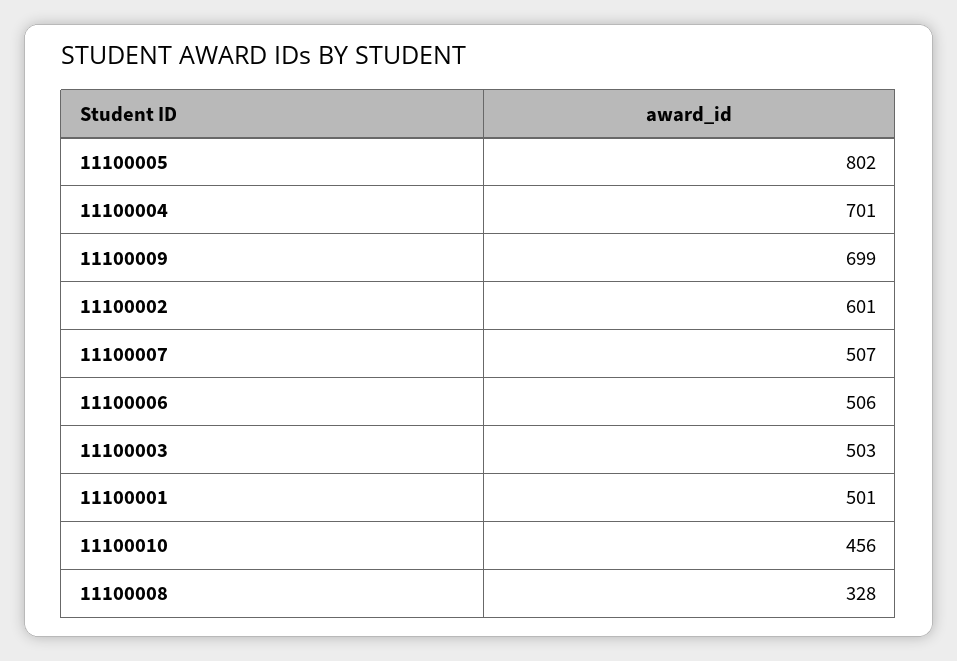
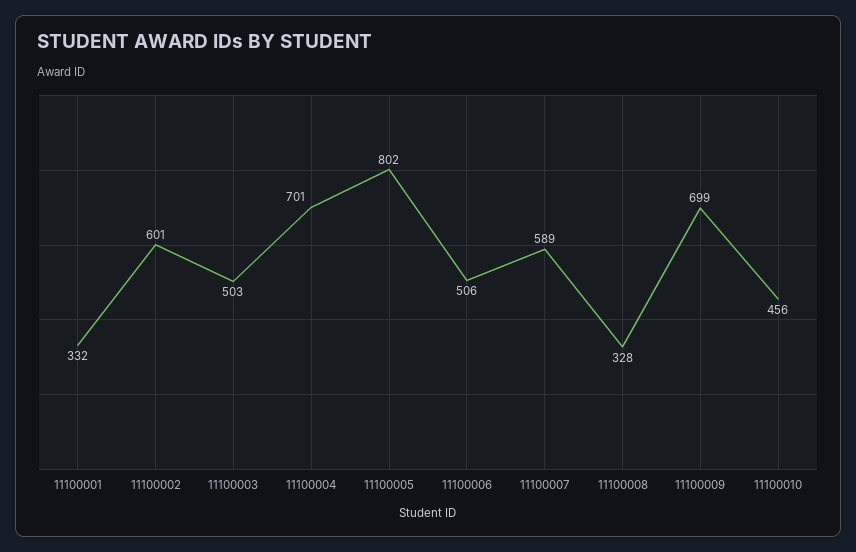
11100007: 507 -> 589
11100001: 501 -> 332

